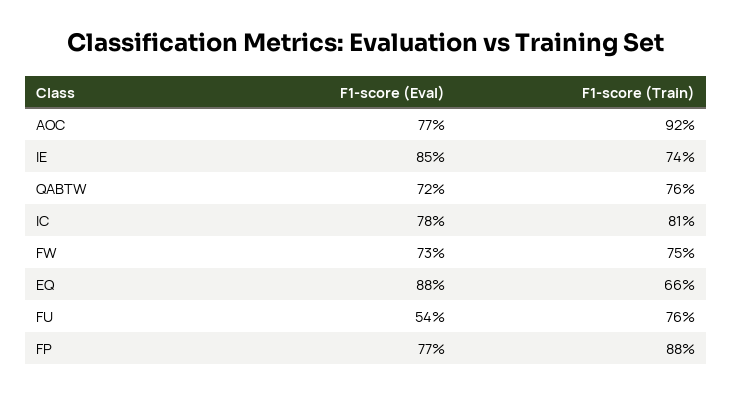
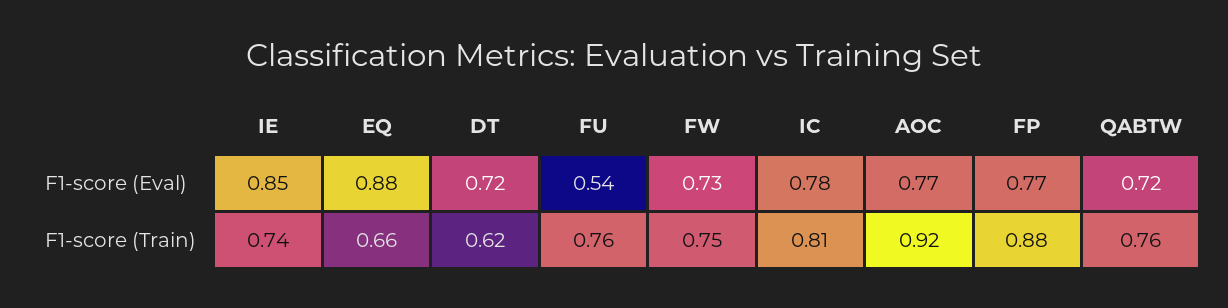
F1-score (Eval), DT: none -> 0.72
F1-score (Train), DT: none -> 0.62

